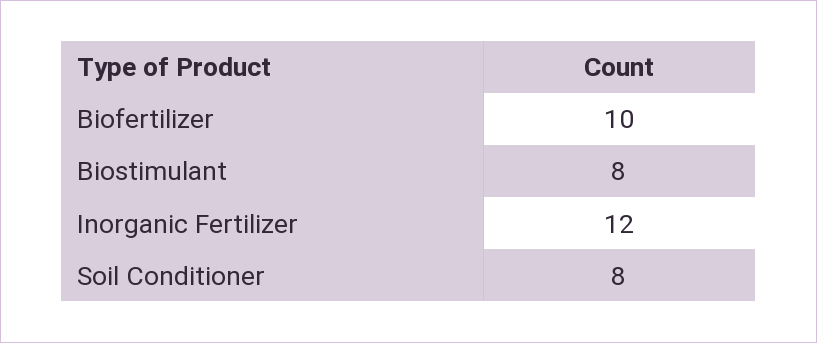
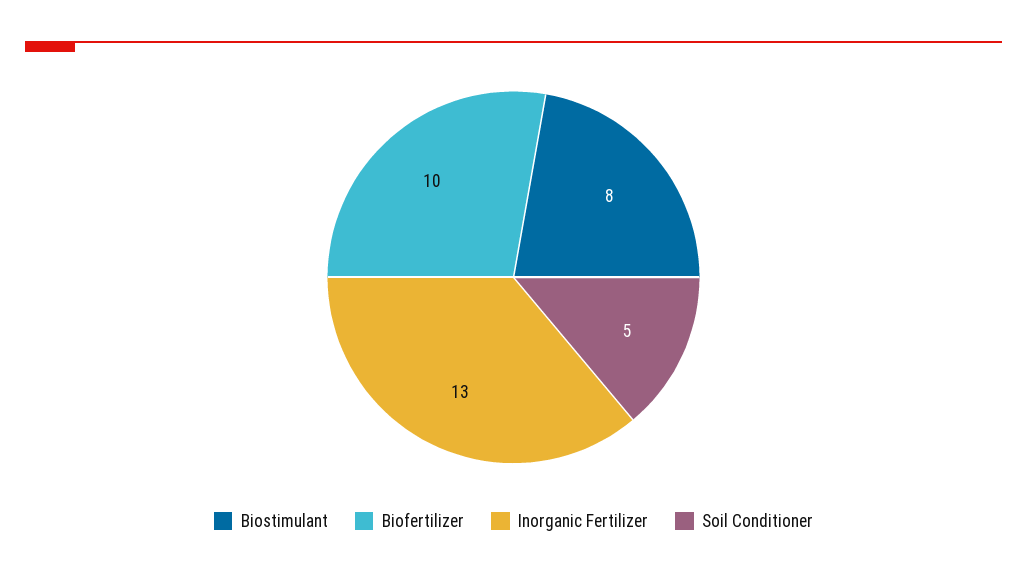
Inorganic Fertilizer: 12 -> 13
Soil Conditioner: 8 -> 5

